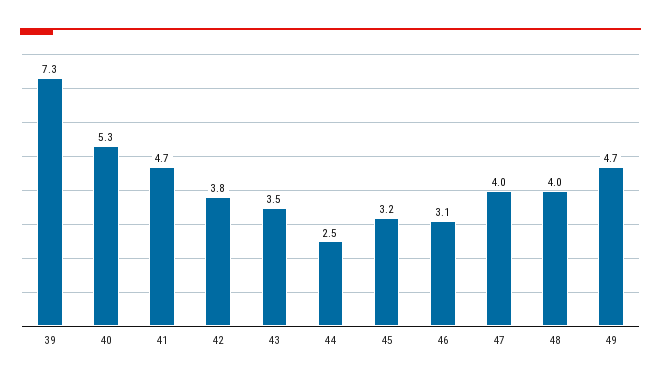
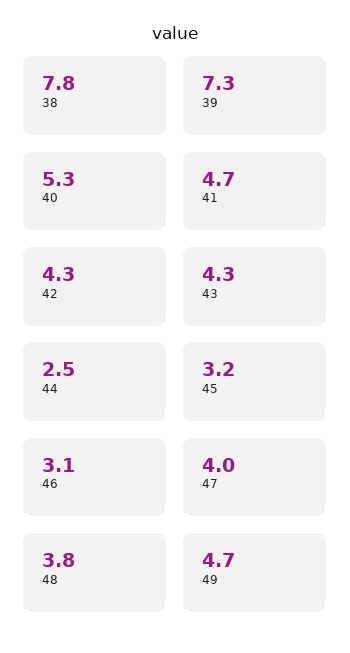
42: 3.8 -> 4.3
43: 3.5 -> 4.3
48: 4 -> 3.8
38: none -> 7.8

